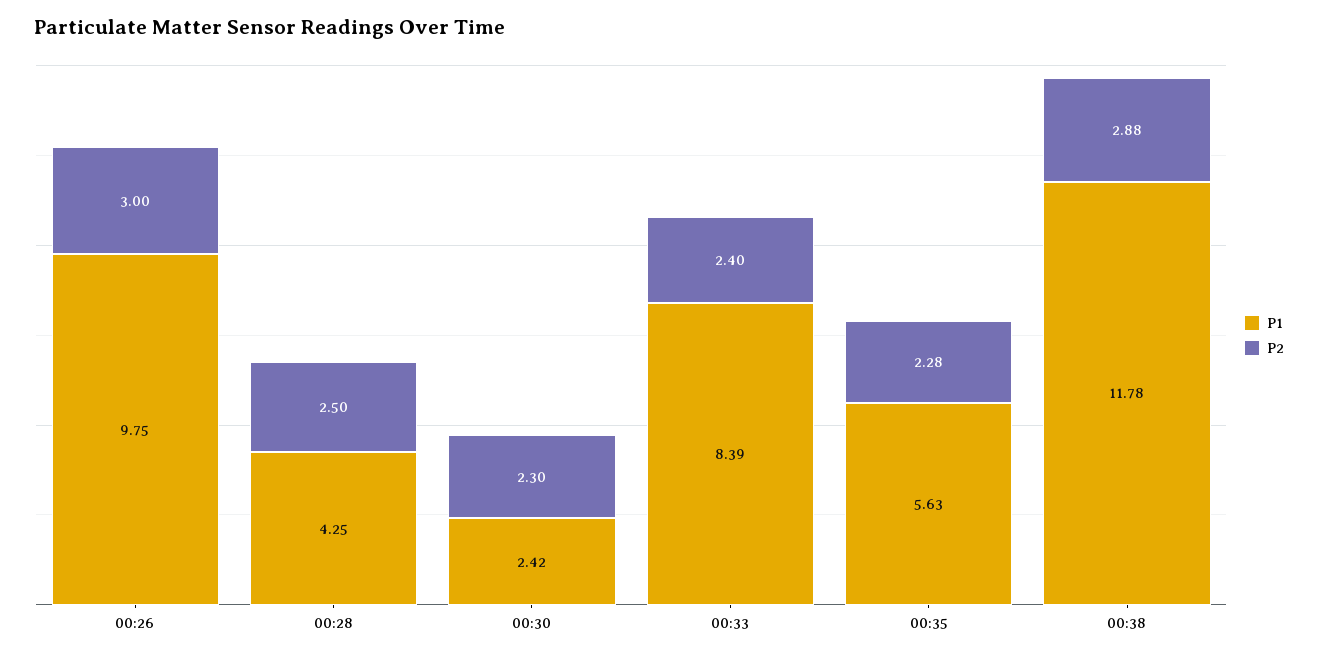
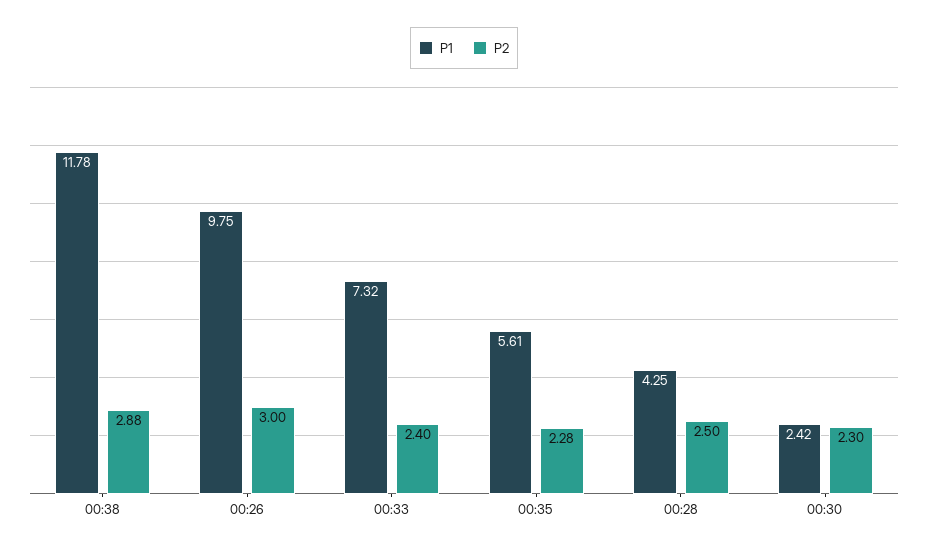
P1, 00:33: 8.39 -> 7.32
P1, 00:35: 5.63 -> 5.61

